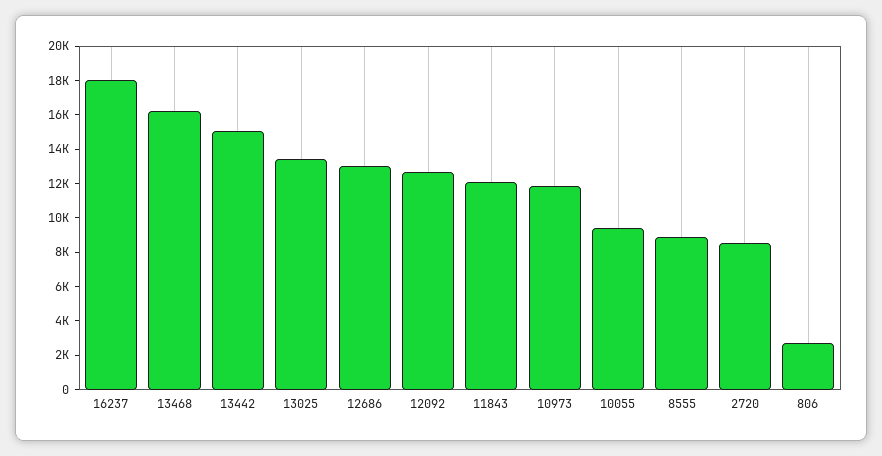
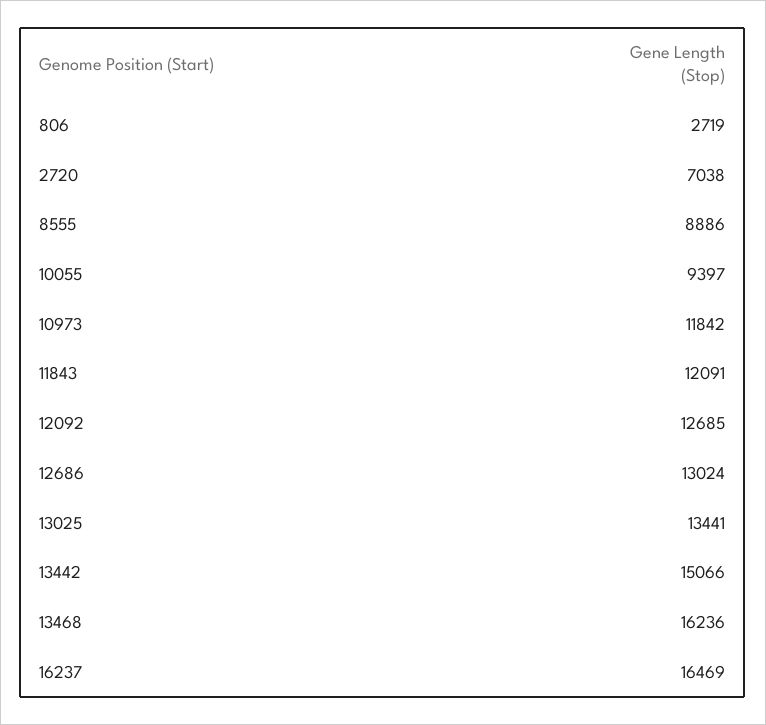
16237: 18000 -> 16469
2720: 8500 -> 7038

